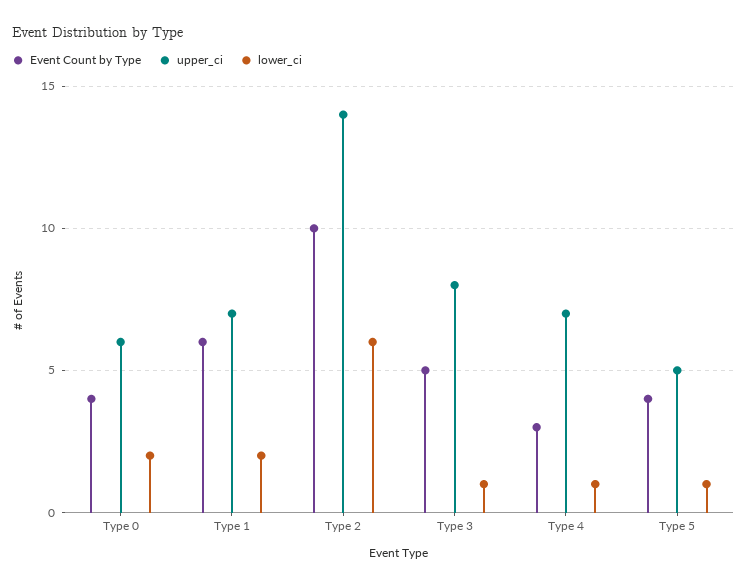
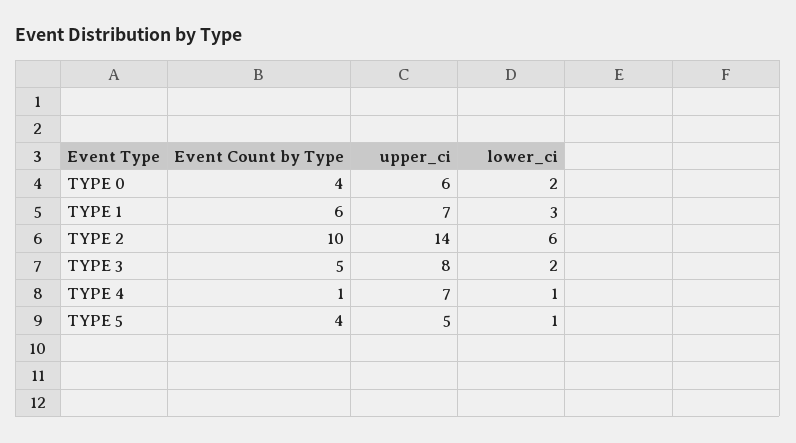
lower_ci, Type 1: 2 -> 3
lower_ci, Type 3: 1 -> 2
Event Count by Type, Type 4: 3 -> 1

